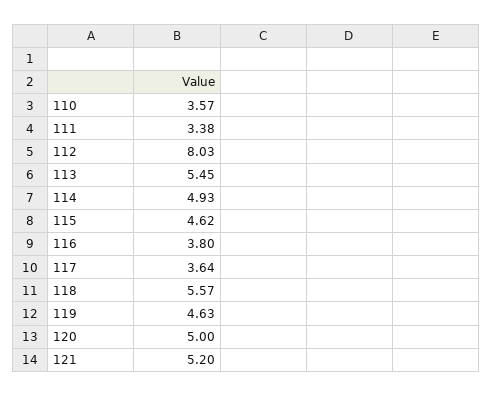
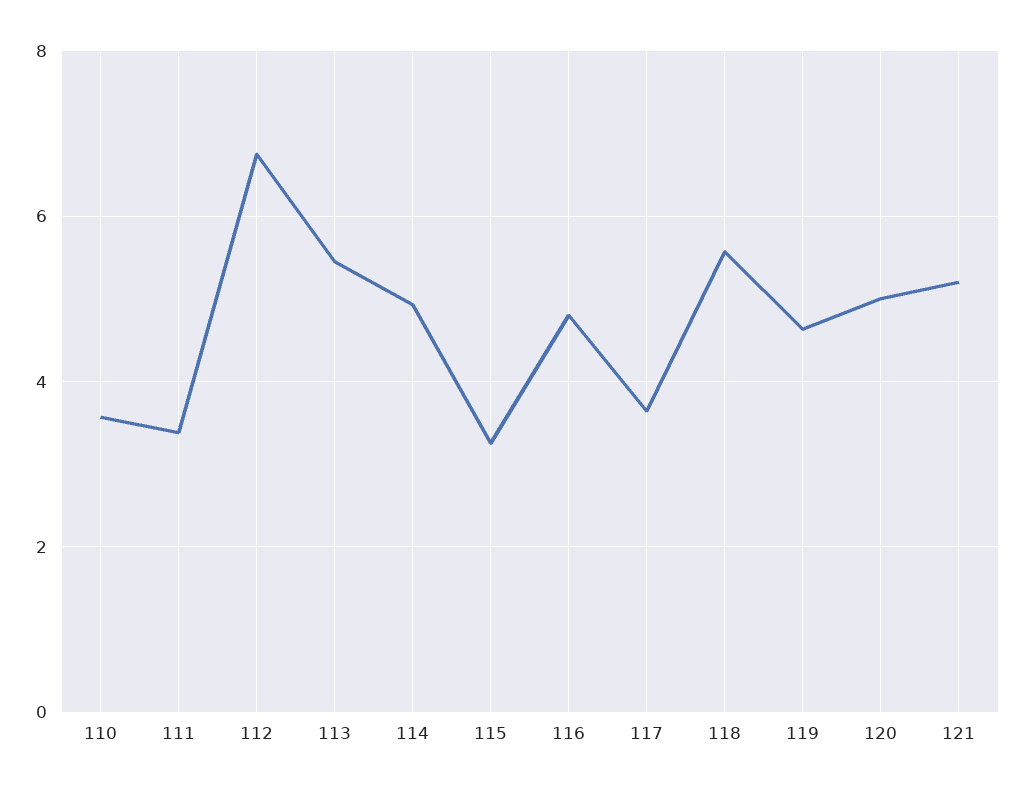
112: 8.03 -> 6.8
115: 4.62 -> 3.2
116: 3.8 -> 4.8

